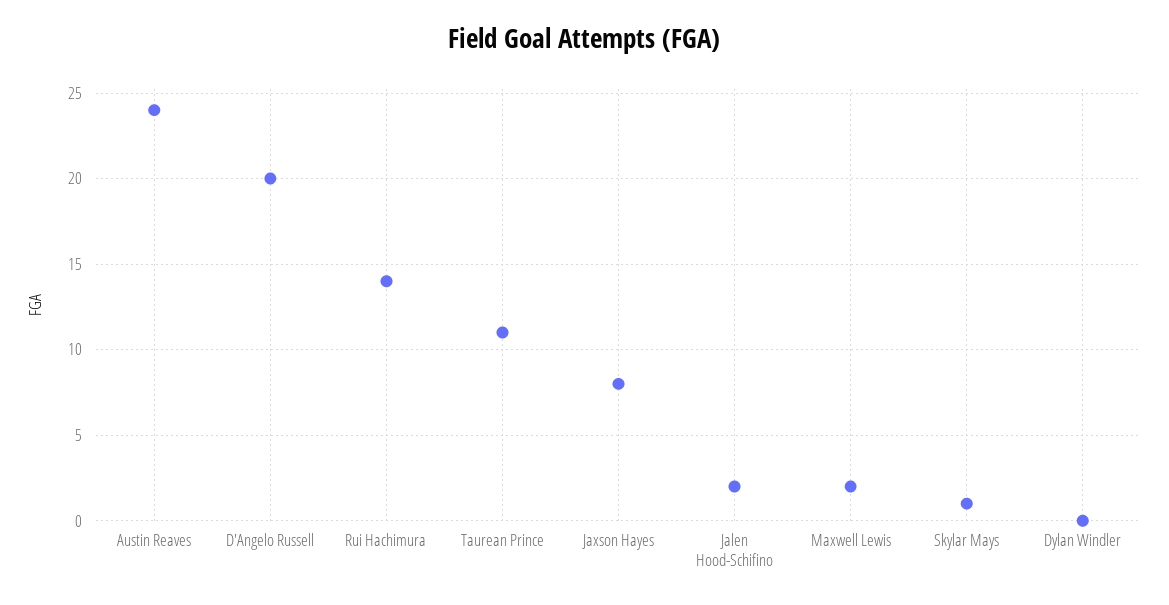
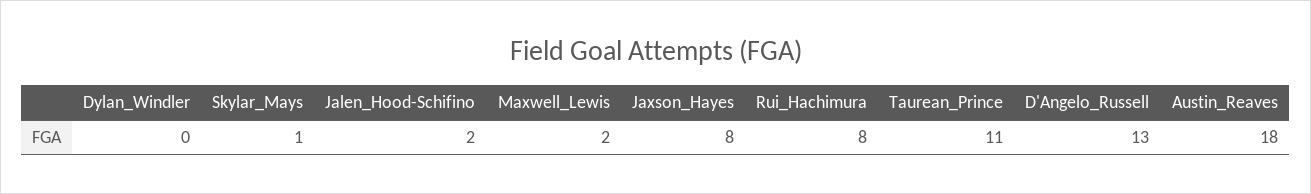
Austin Reaves: 24 -> 18
D'Angelo Russell: 20 -> 13
Rui Hachimura: 14 -> 8

